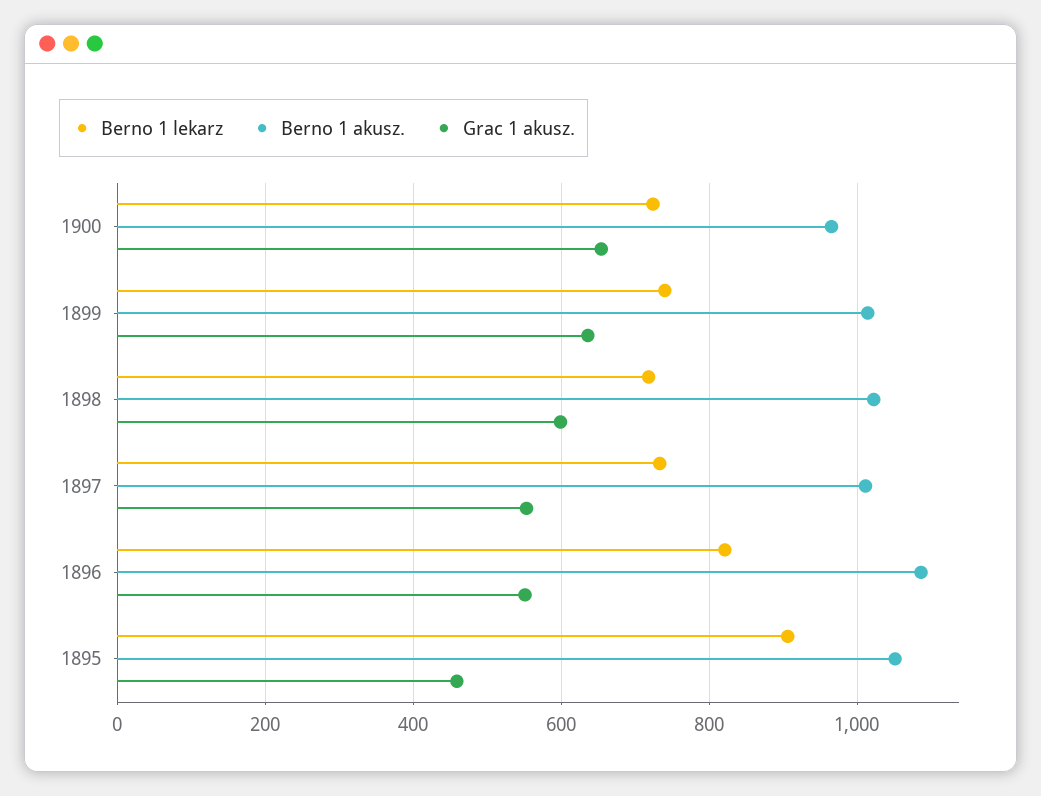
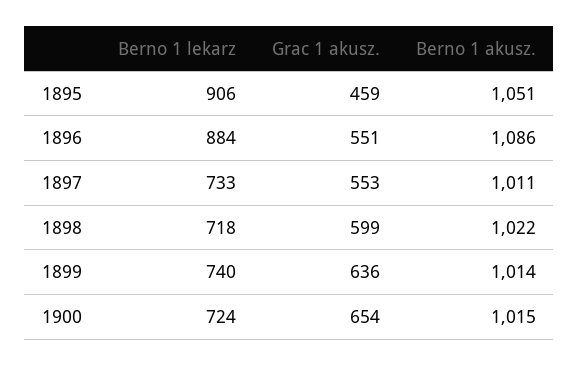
Berno 1 akusz., 1900: 960 -> 1015
Berno 1 lekarz, 1896: 820 -> 884

